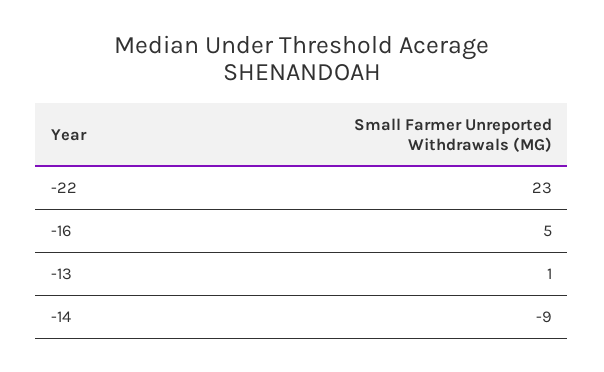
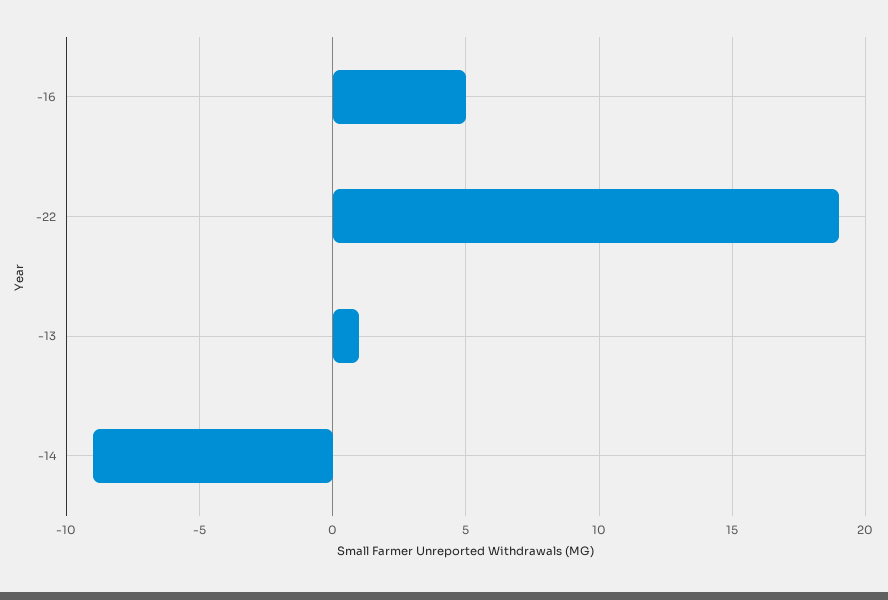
-22: 23 -> 19

